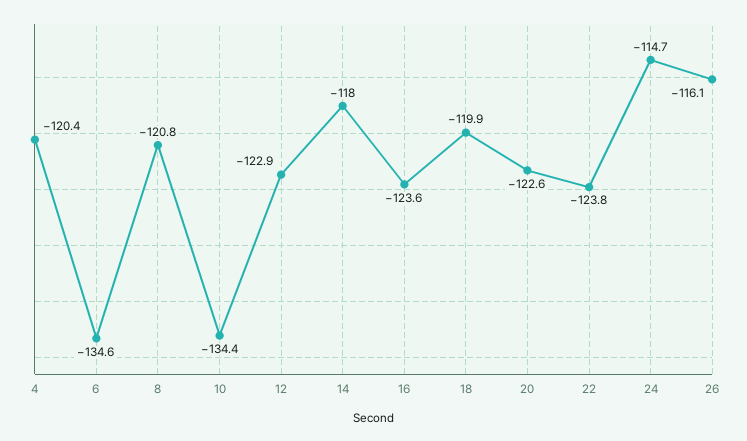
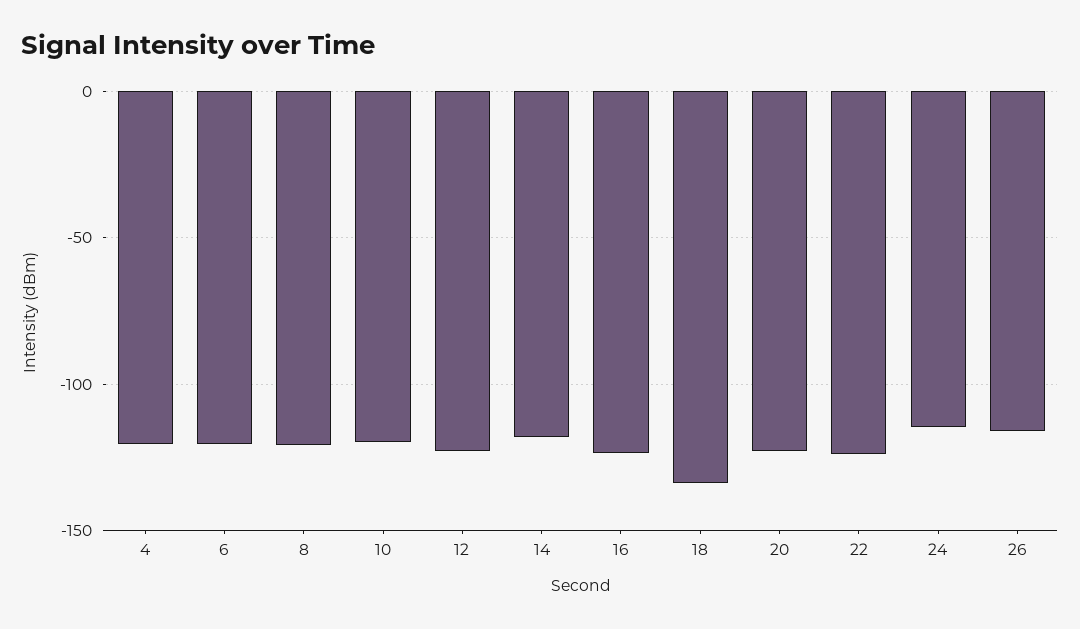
6: -134.6 -> -120
10: -134.4 -> -120
18: -119.9 -> -135

